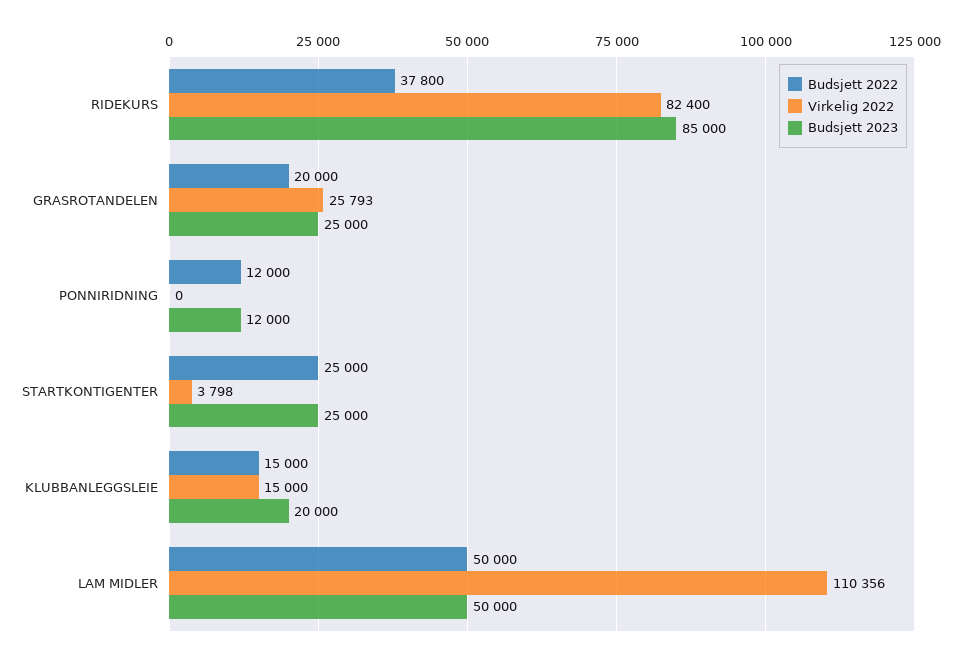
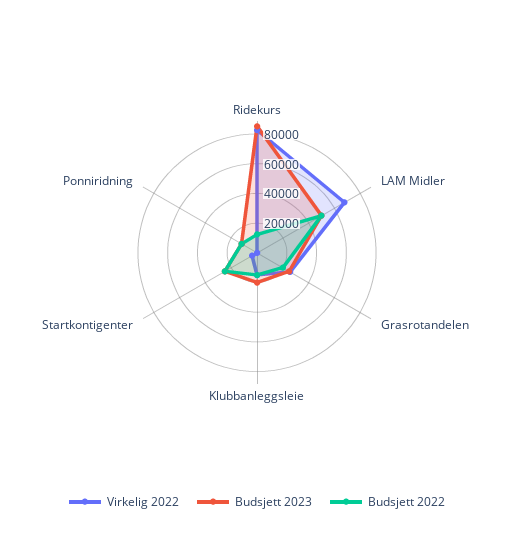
Budsjett 2022, RIDEKURS: 37800 -> 10000
Virkelig 2022, LAM MIDLER: 110356 -> 70000

